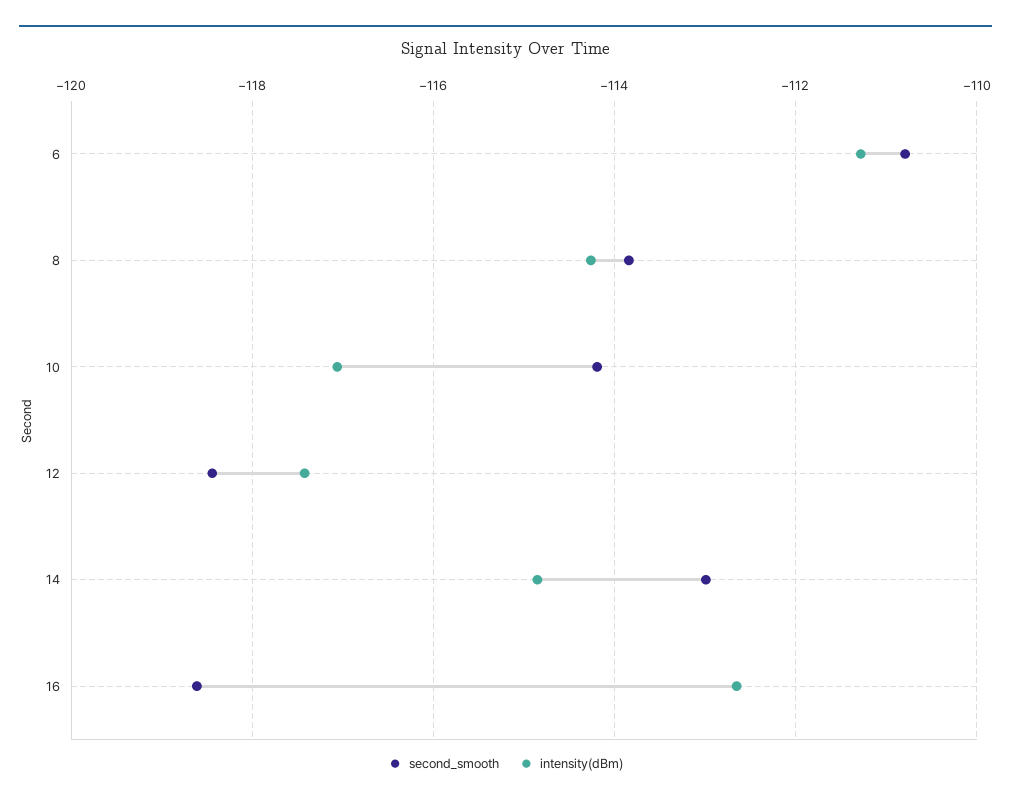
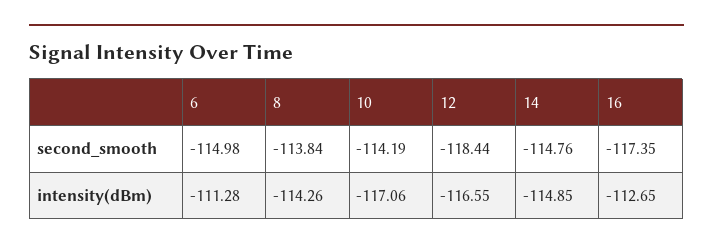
second_smooth, 6: -110.8 -> -114.98
intensity(dBm), 12: -117.4 -> -116.55
second_smooth, 14: -113 -> -114.76
second_smooth, 16: -118.6 -> -117.35

